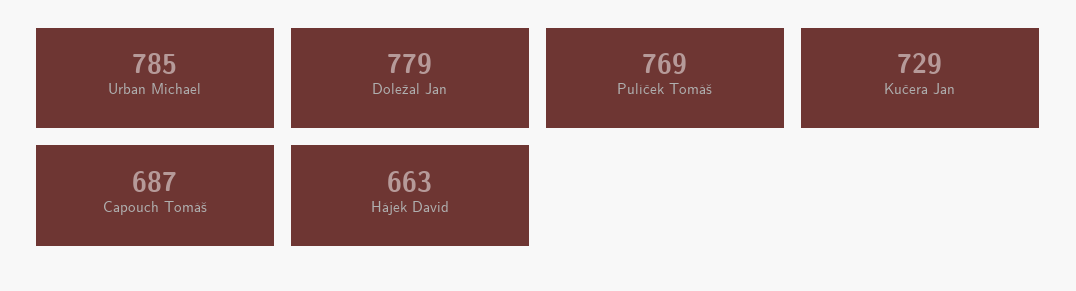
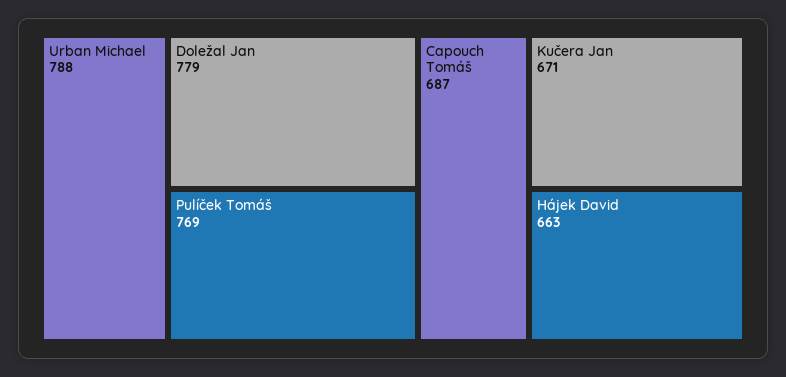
Urban Michael: 785 -> 788
Kučera Jan: 729 -> 671

